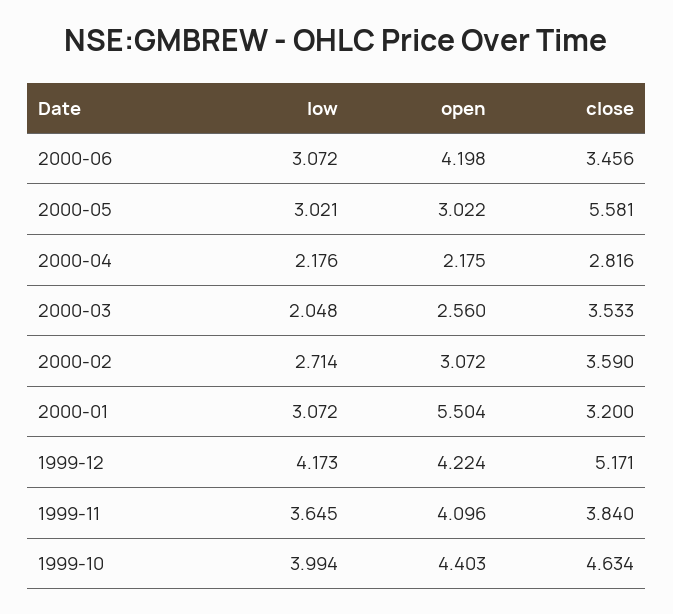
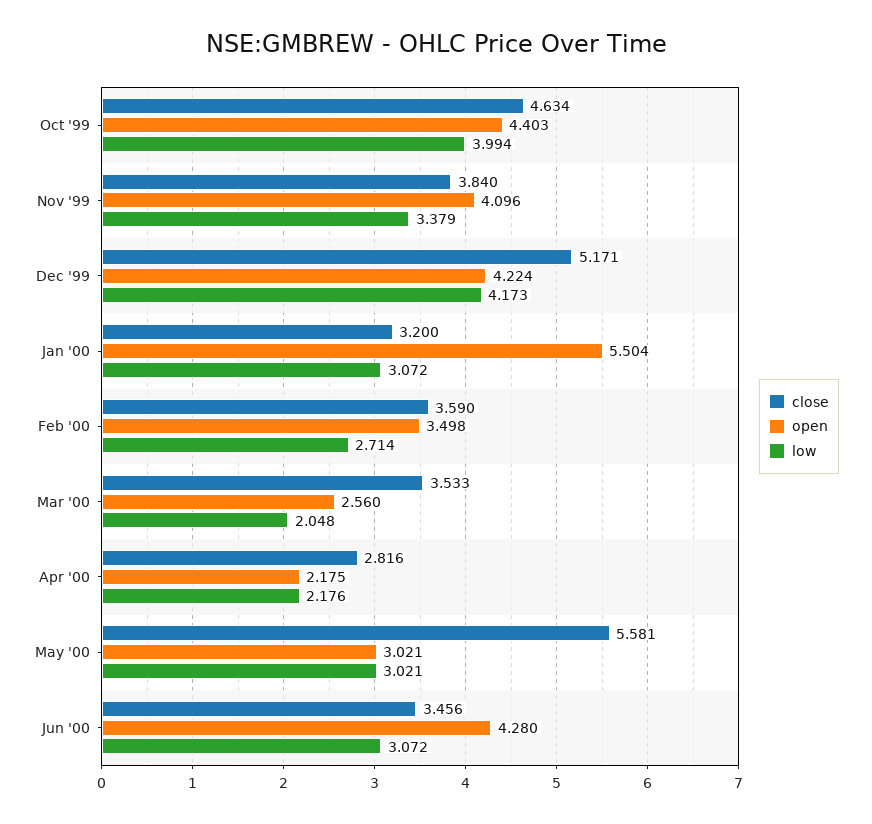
open, 2000-06: 4.198 -> 4.28
open, 2000-05: 3.022 -> 3.021
open, 2000-02: 3.072 -> 3.498
low, 1999-11: 3.645 -> 3.379

